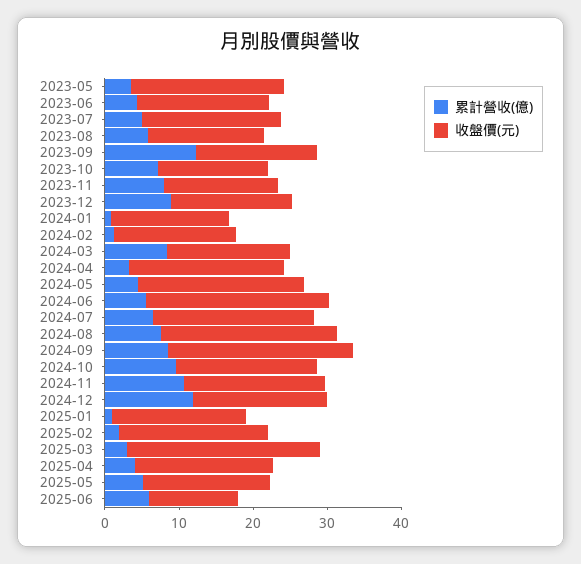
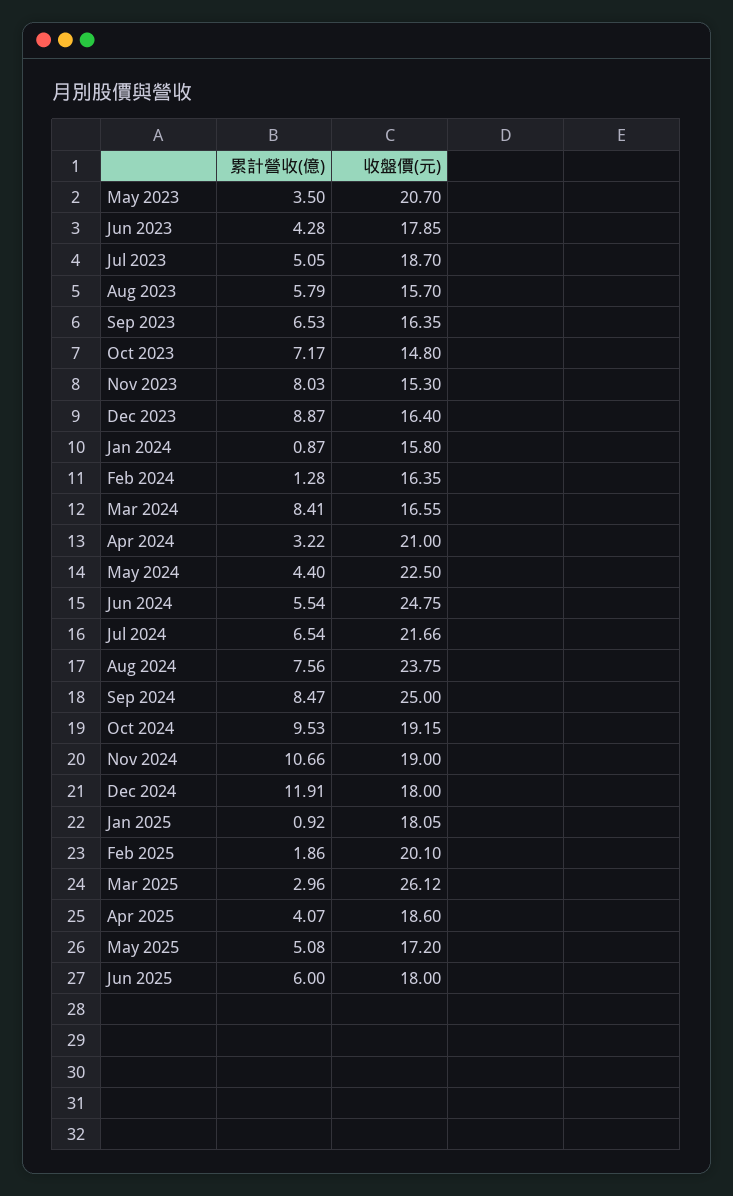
累計營收(億), 2023-09: 12 -> 6.53
收盤價(元), 2025-06: 12 -> 18

